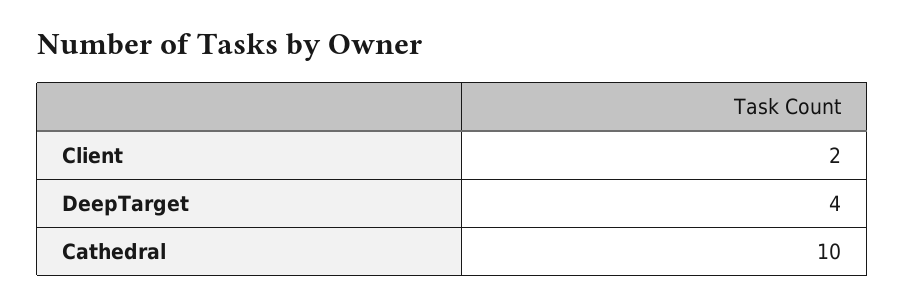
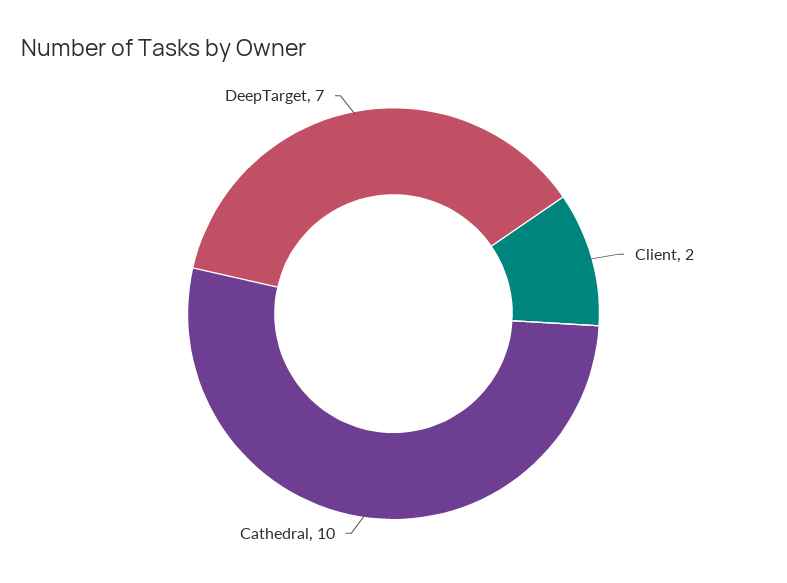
DeepTarget: 4 -> 7

